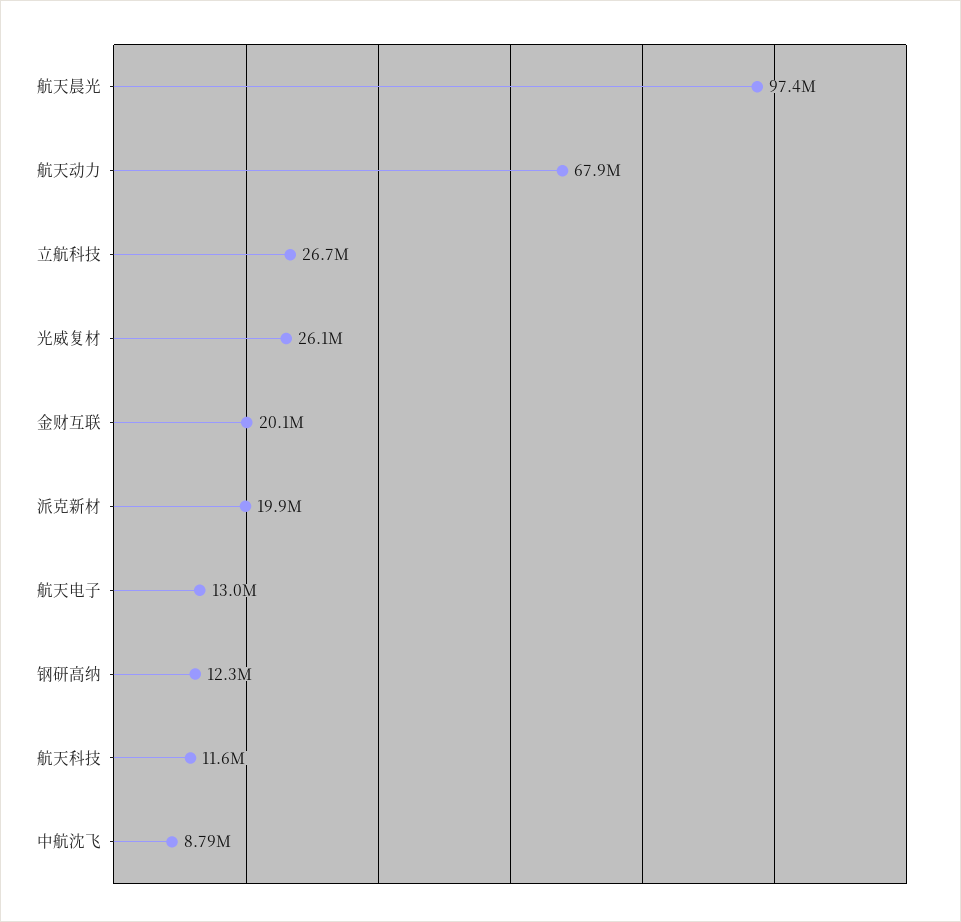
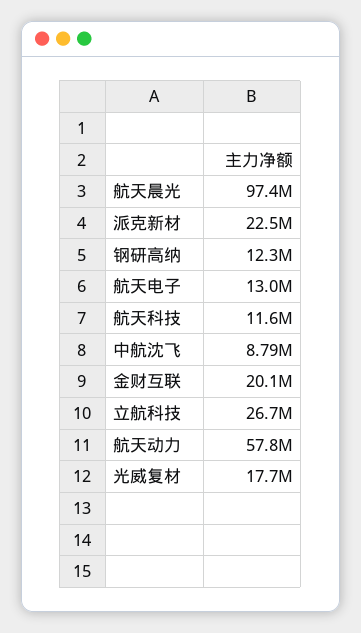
航天动力: 67900000 -> 57800000
光威复材: 26100000 -> 17700000
派克新材: 19900000 -> 22500000

